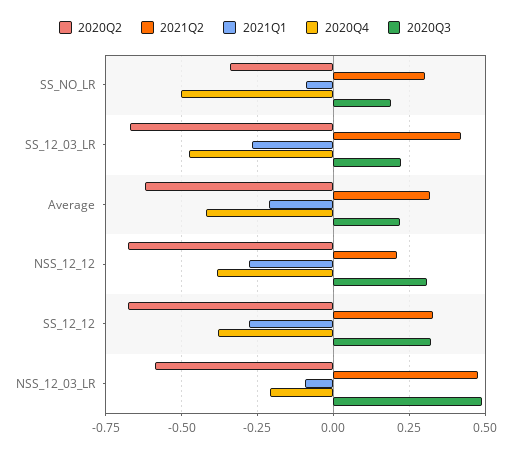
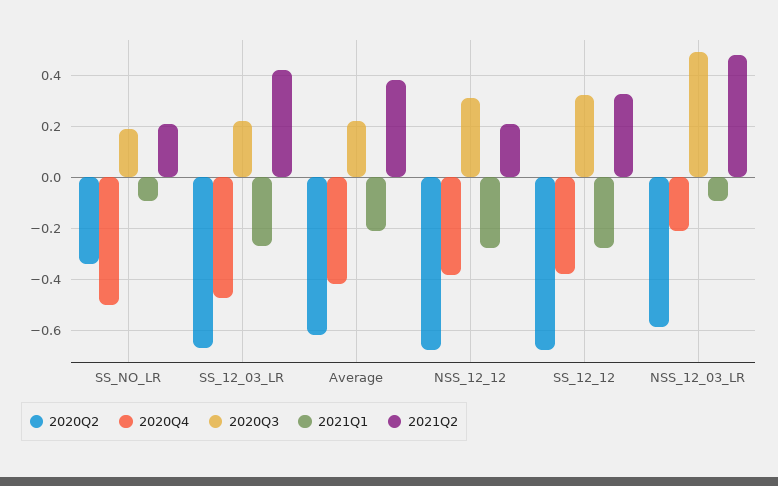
2021Q2, SS_NO_LR: 0.3 -> 0.2
2021Q2, Average: 0.325 -> 0.375

